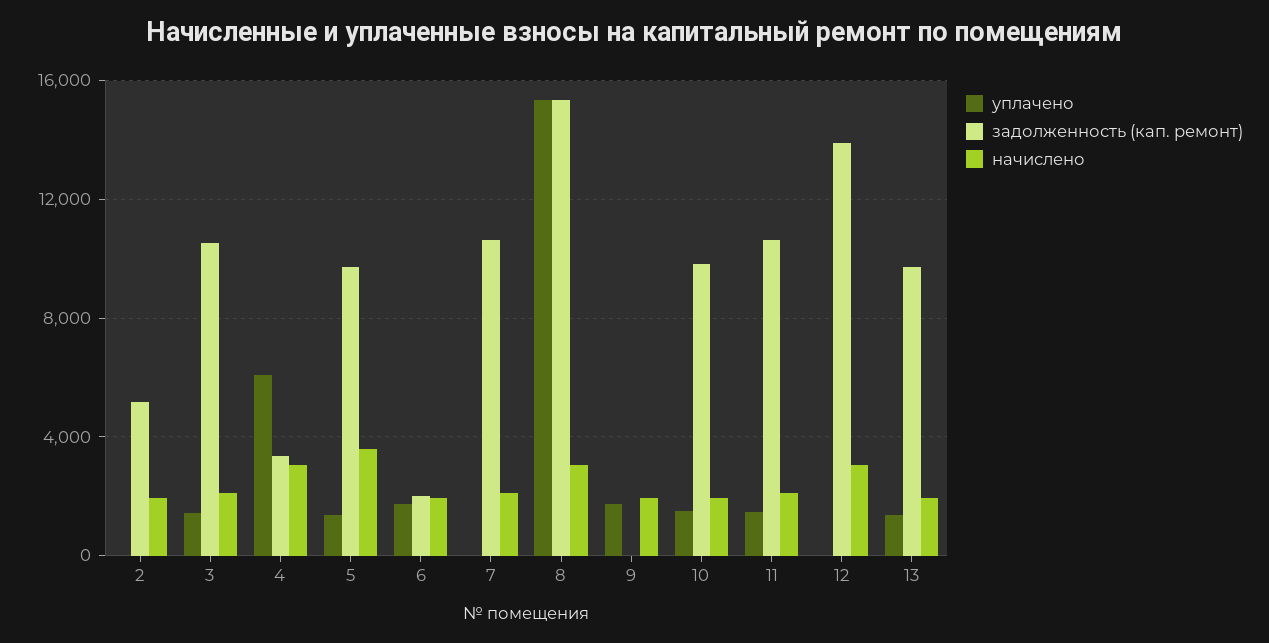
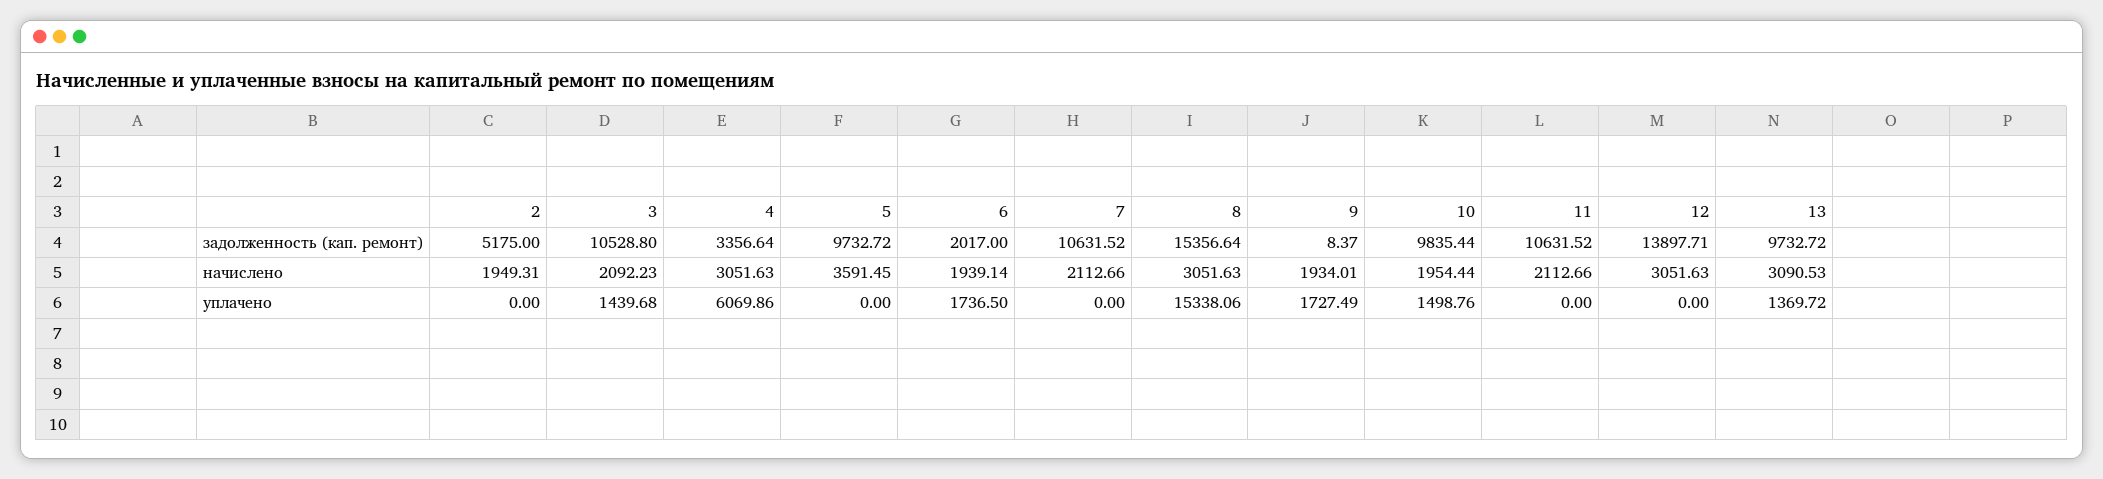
уплачено, 5: 1500 -> 0
уплачено, 11: 1500 -> 0
начислено, 13: 2000 -> 3090.53

